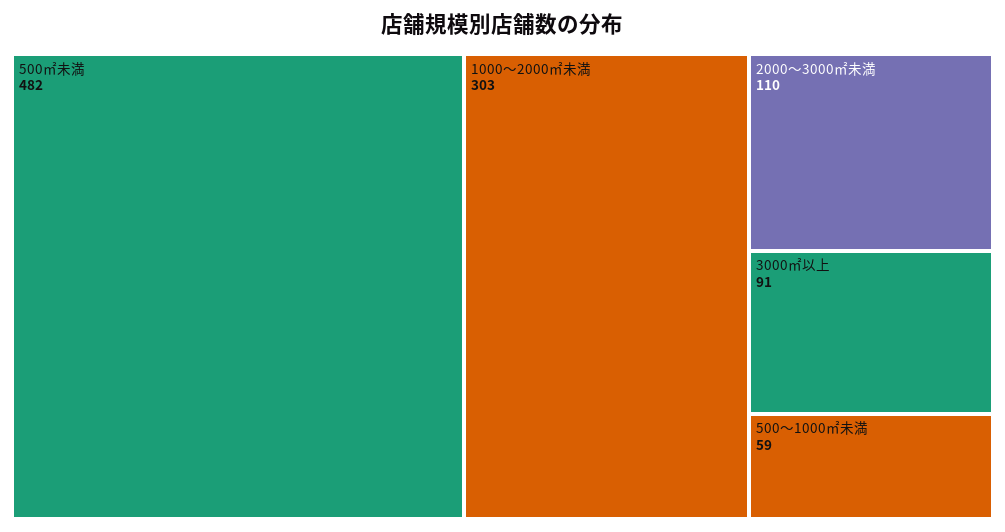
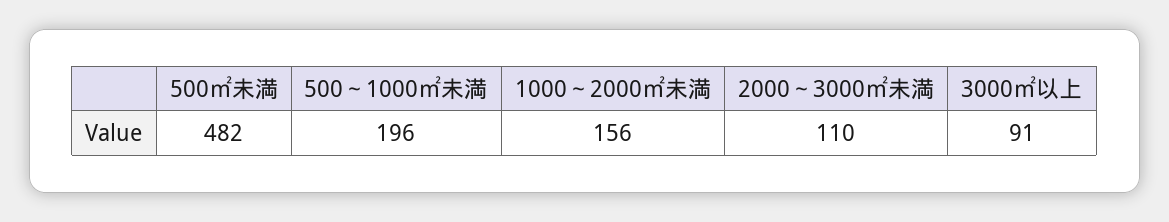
1000～2000㎡未満: 303 -> 156
500～1000㎡未満: 59 -> 196

